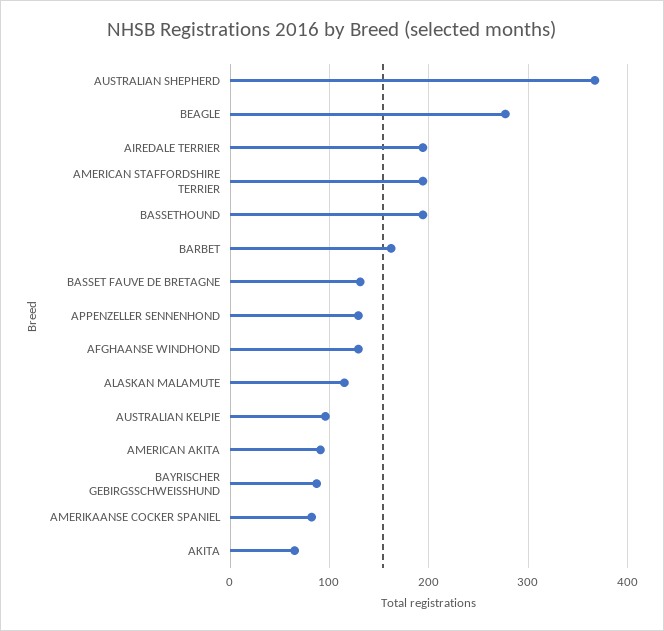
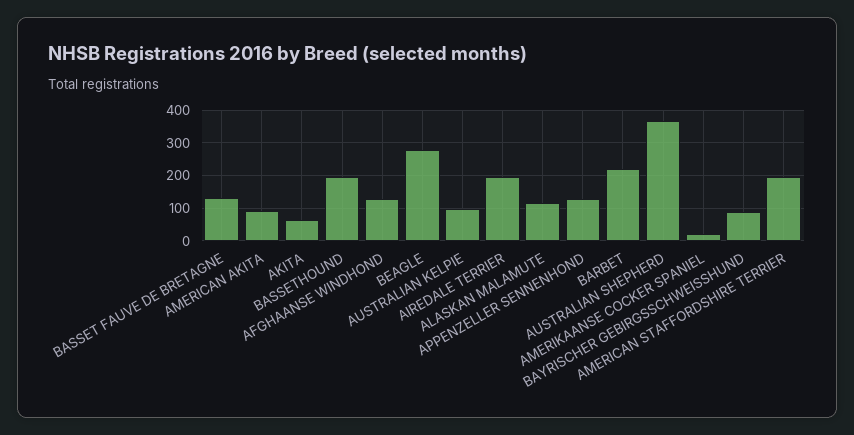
BARBET: 160 -> 220
AMERIKAANSE COCKER SPANIEL: 80 -> 20

